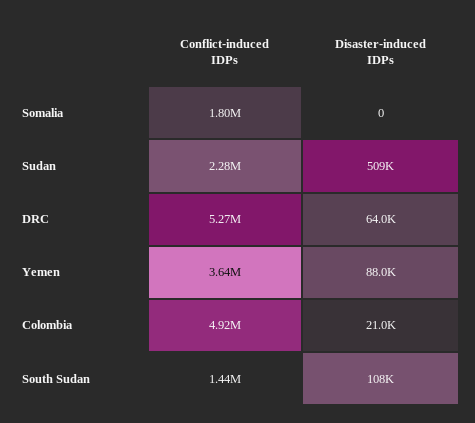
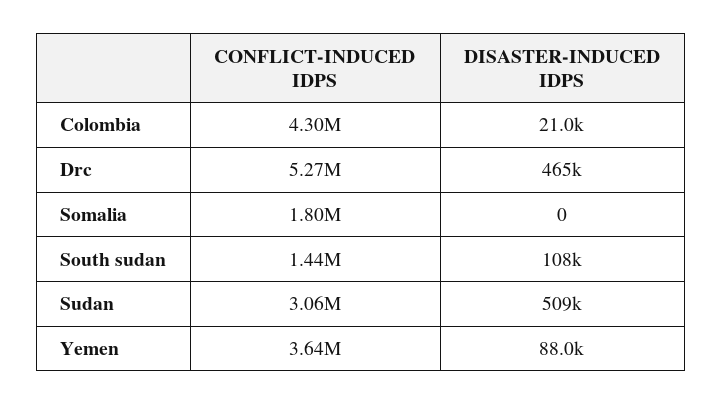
Conflict-induced IDPs, Sudan: 2280000 -> 3060000
Disaster-induced IDPs, DRC: 64000 -> 465000
Conflict-induced IDPs, Colombia: 4920000 -> 4300000

